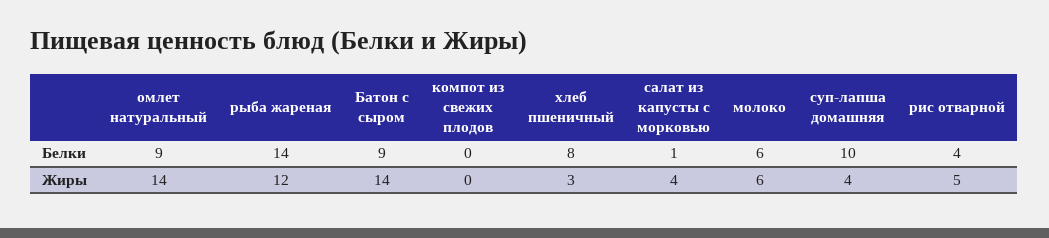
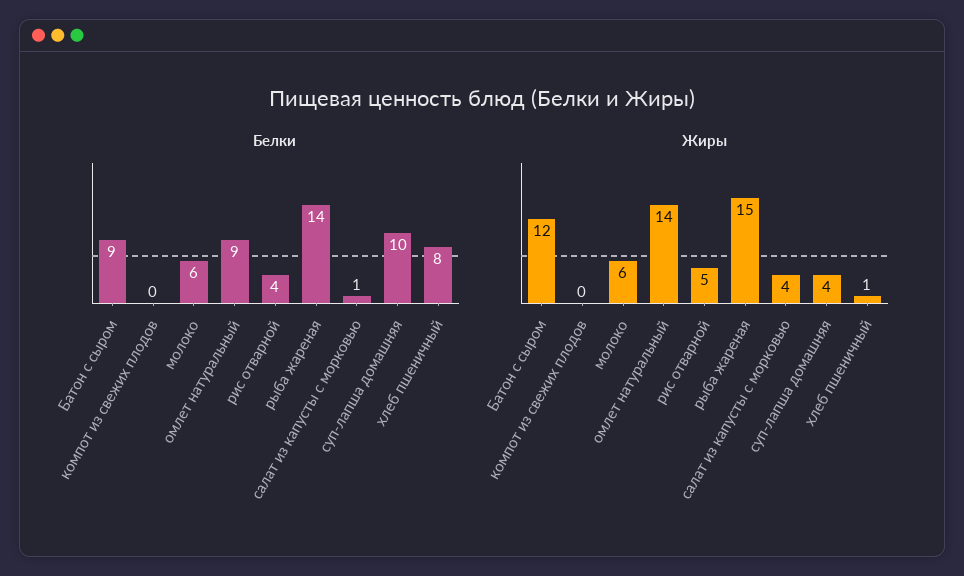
Жиры, рыба жареная: 12 -> 15
Жиры, Батон с сыром: 14 -> 12
Жиры, хлеб пшеничный: 3 -> 1

